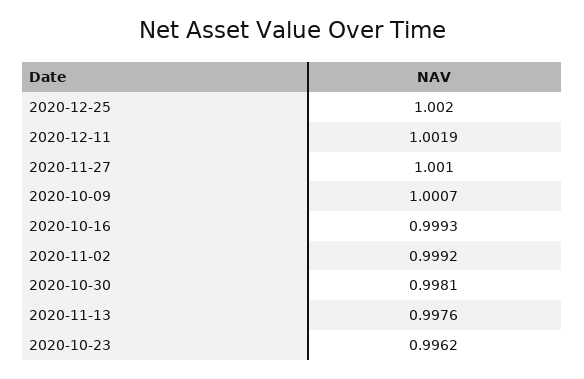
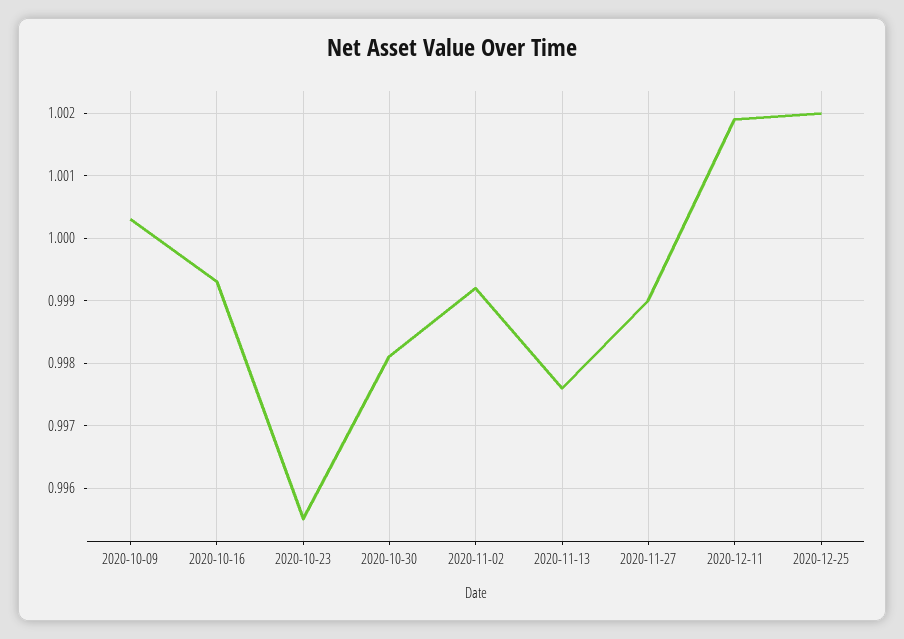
2020-11-27: 1.001 -> 0.999
2020-10-09: 1.0007 -> 1.0003
2020-10-23: 0.9962 -> 0.9955

